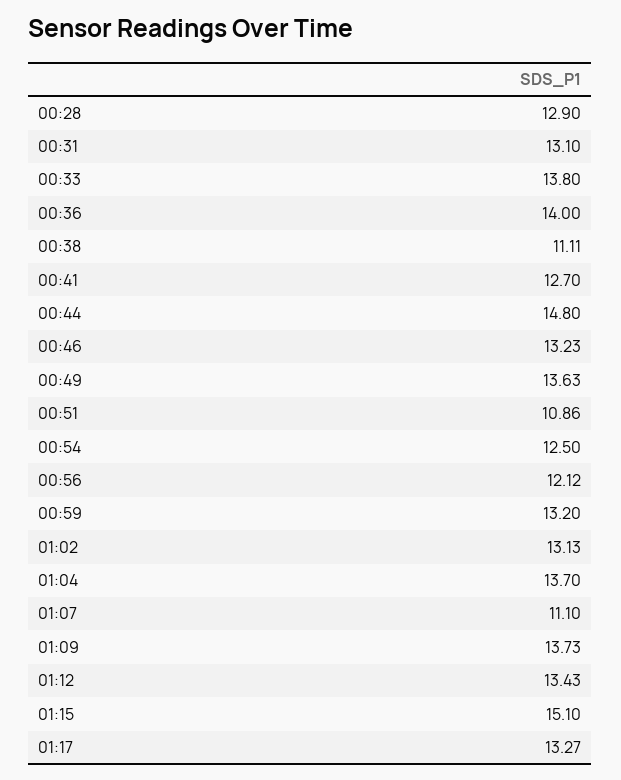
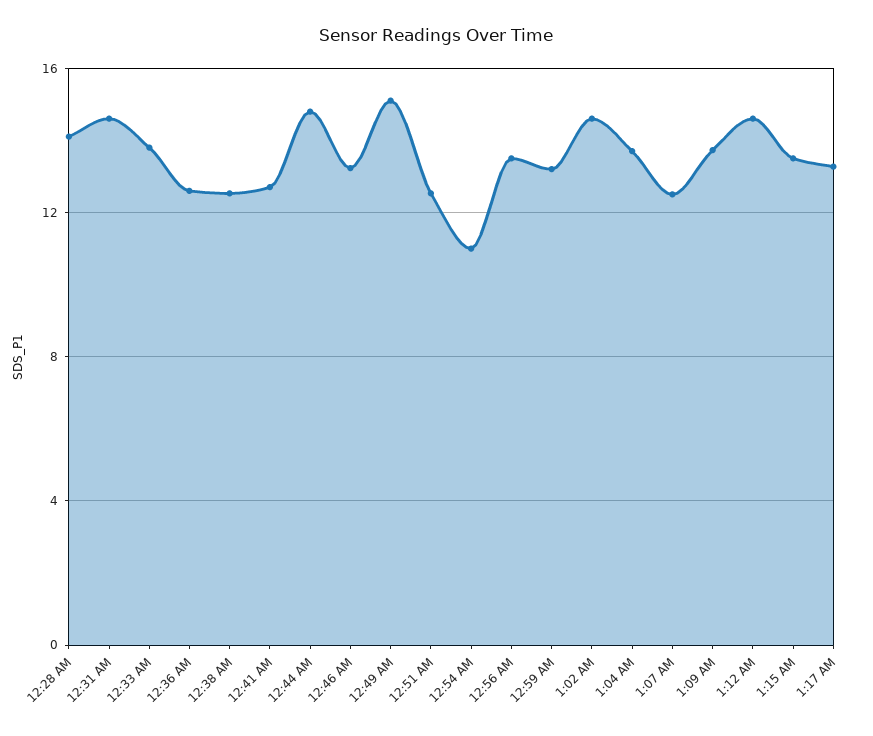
00:28: 12.9 -> 14
00:31: 13.1 -> 14.5
00:36: 14 -> 12.5
00:38: 11.11 -> 12.5
00:49: 13.63 -> 15
00:51: 10.86 -> 12.5
00:54: 12.5 -> 11
00:56: 12.12 -> 13.5
01:02: 13.13 -> 14.5
01:07: 11.1 -> 12.5
01:12: 13.43 -> 14.5
01:15: 15.1 -> 13.5

